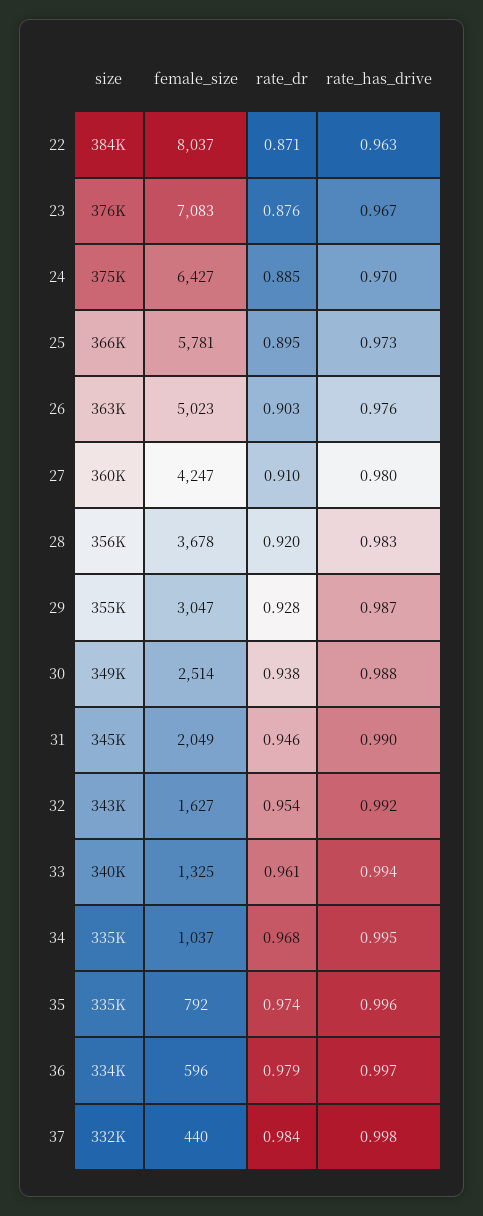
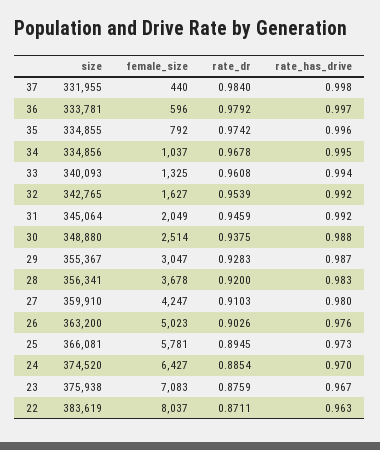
rate_has_drive, 31: 0.99 -> 0.992

